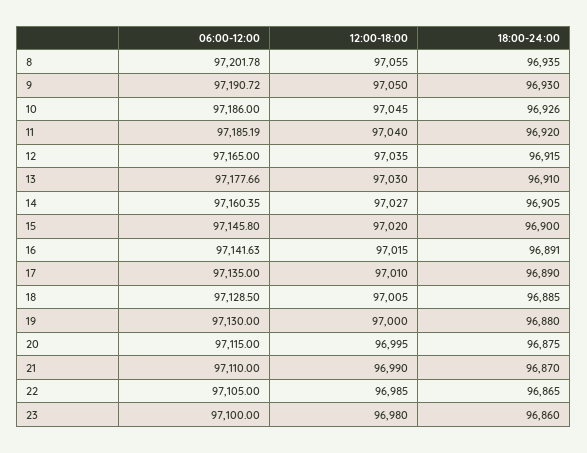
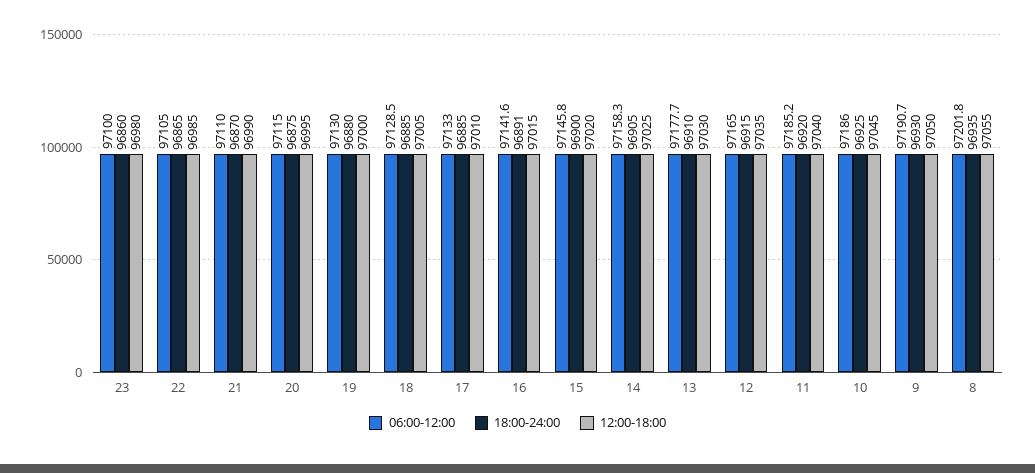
18:00-24:00, 10: 96926 -> 96925
06:00-12:00, 14: 97160.35 -> 97158.3
12:00-18:00, 14: 97027 -> 97025
06:00-12:00, 17: 97135 -> 97133
18:00-24:00, 17: 96890 -> 96885

